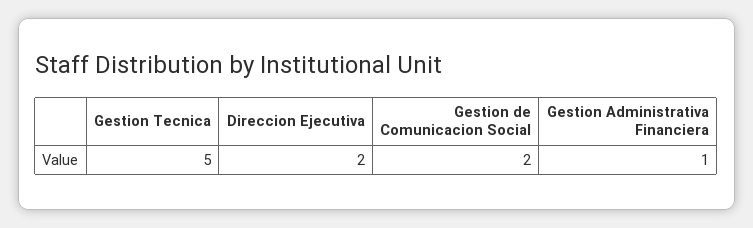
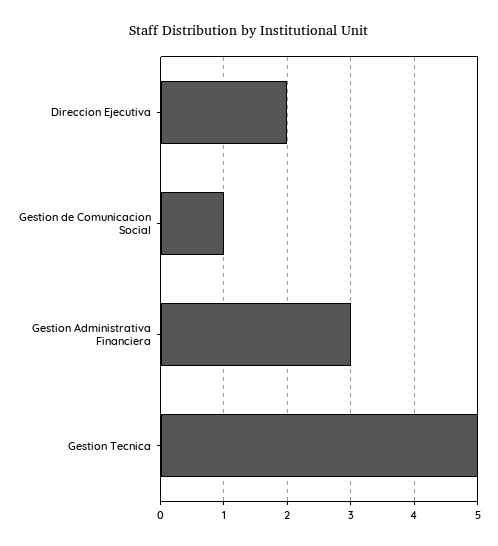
Gestion de Comunicacion Social: 2 -> 1
Gestion Administrativa Financiera: 1 -> 3

